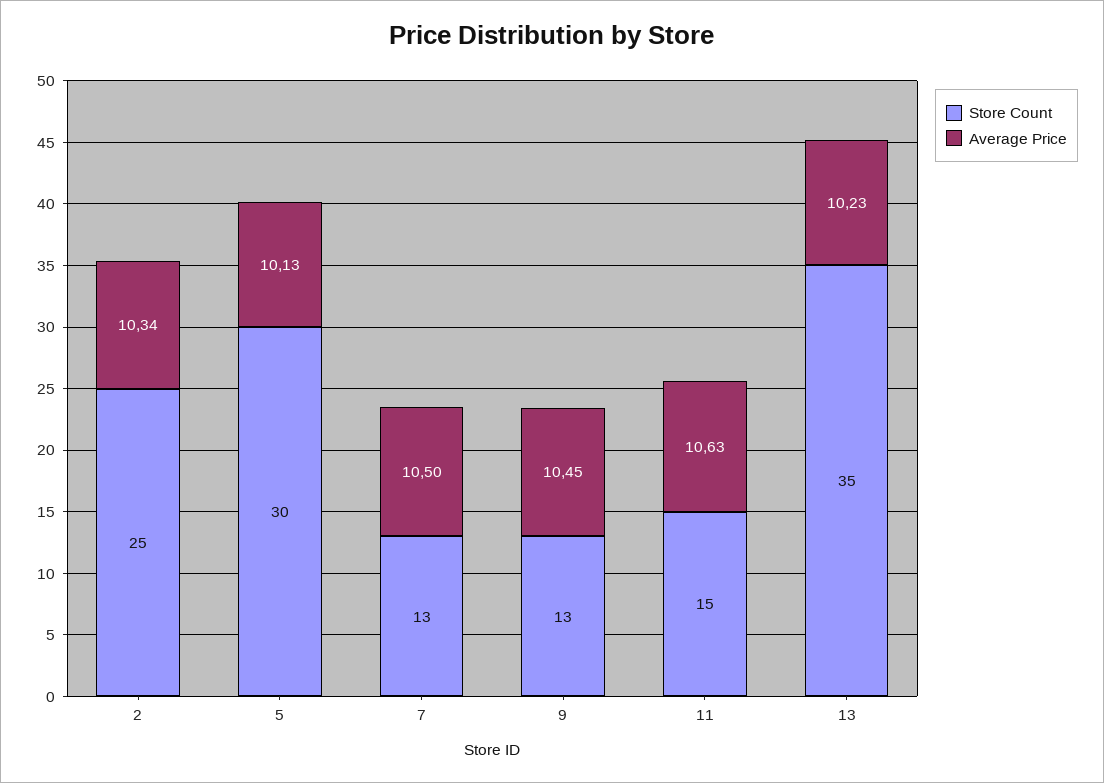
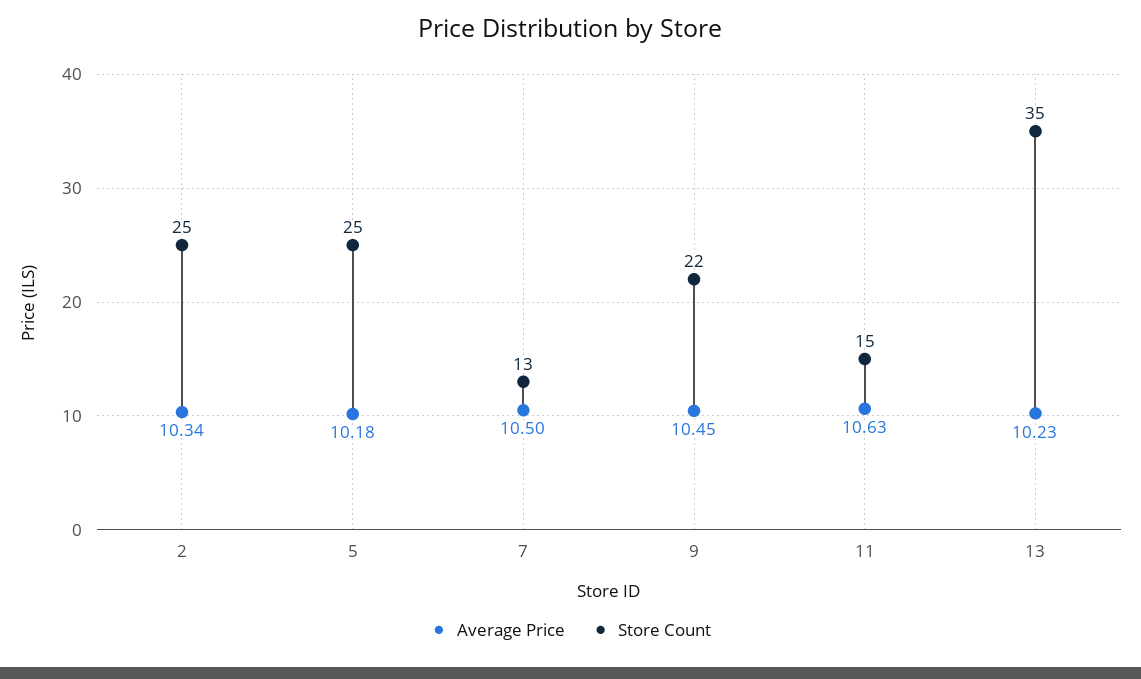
Store Count, 5: 30 -> 25
Average Price, 5: 10.13 -> 10.18
Store Count, 9: 13 -> 22

